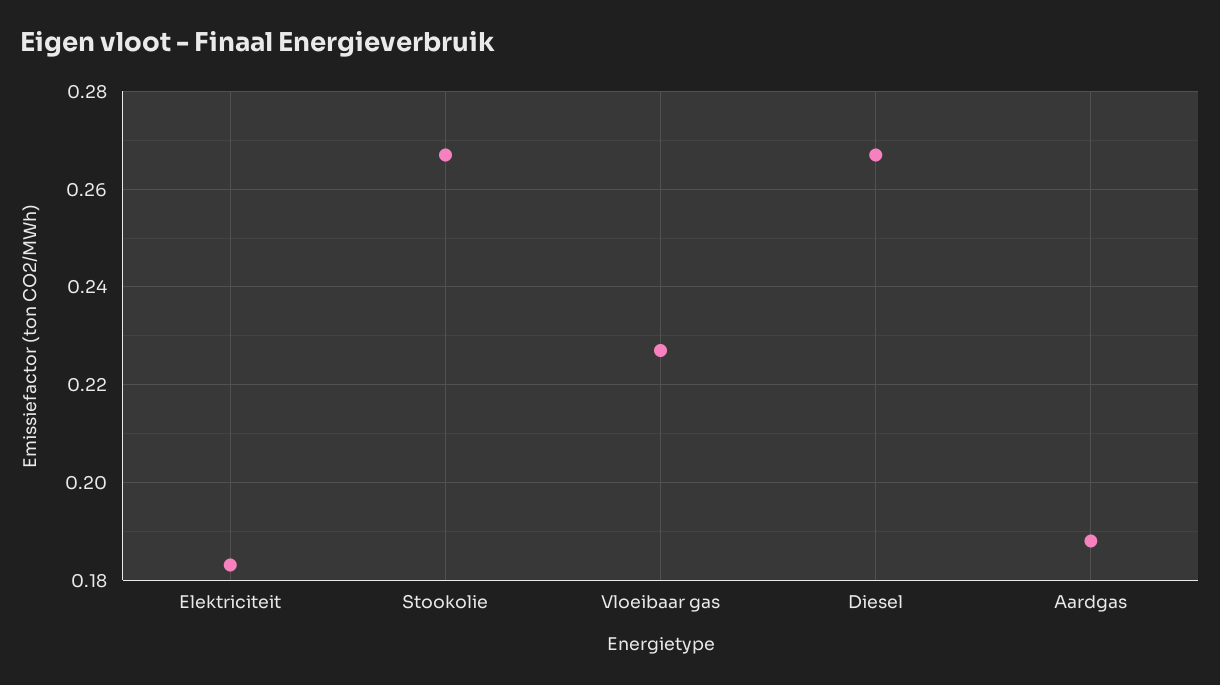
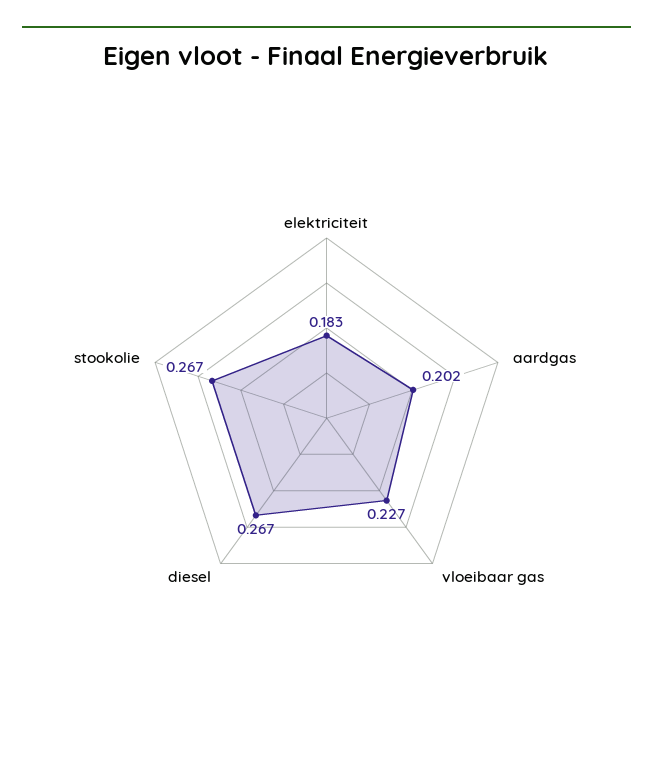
Aardgas: 0.188 -> 0.202

